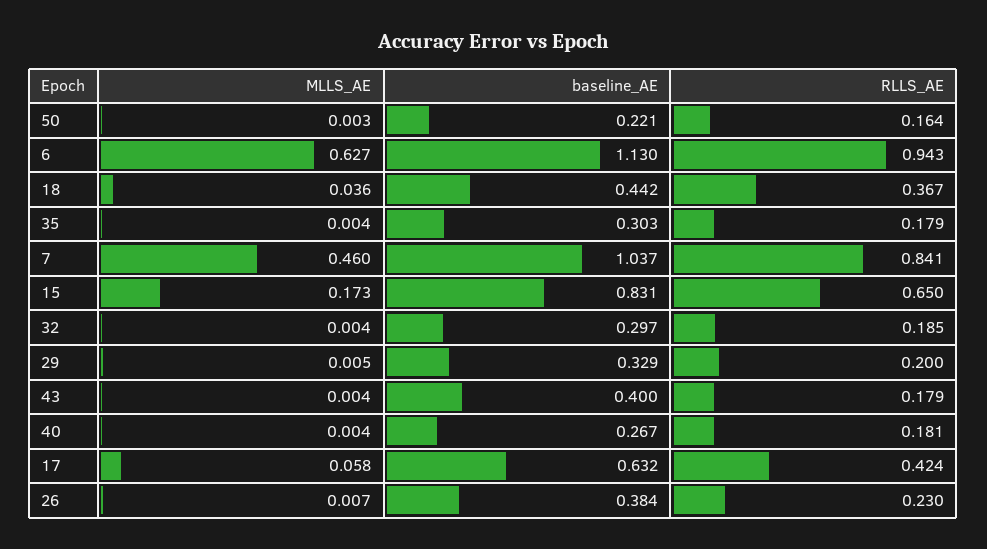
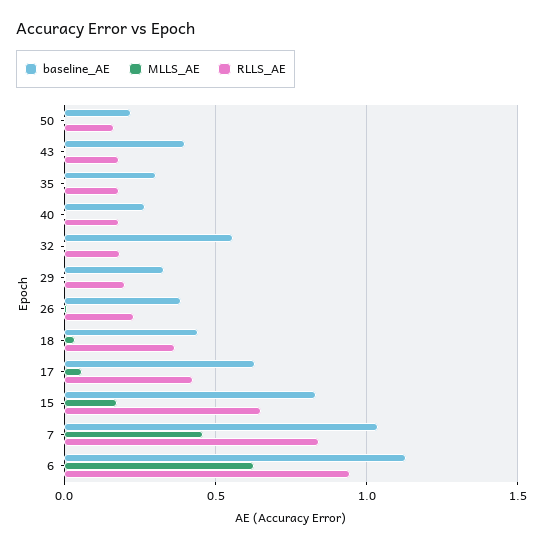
baseline_AE, 32: 0.297 -> 0.55

